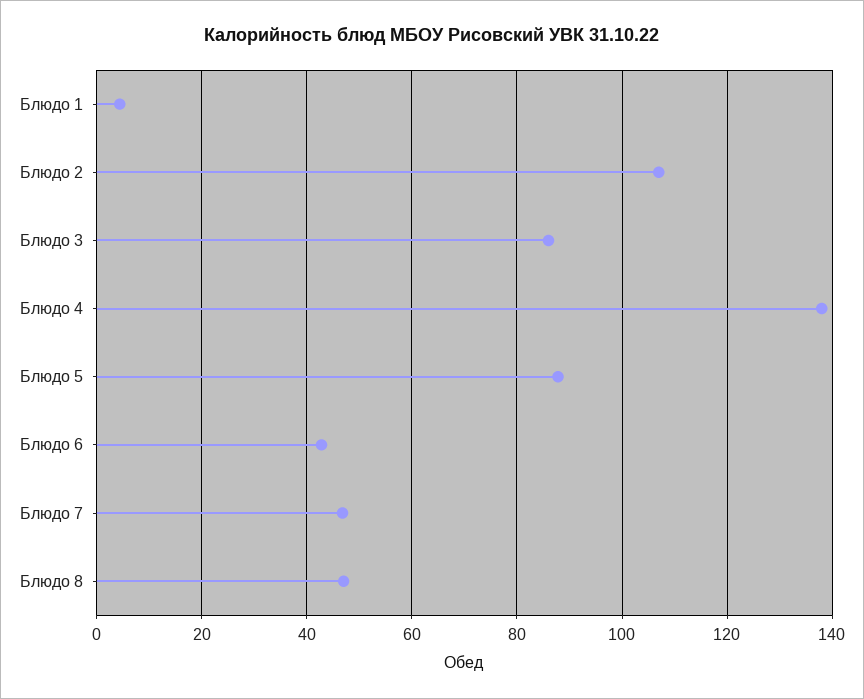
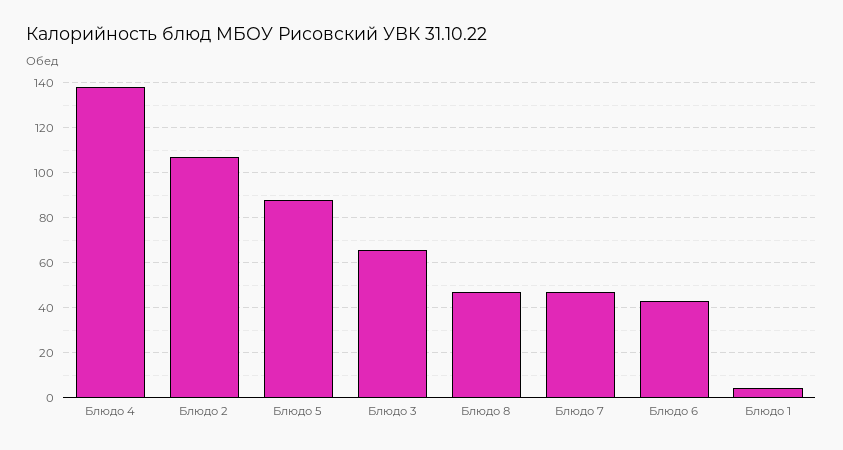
Блюдо 3: 86 -> 65

